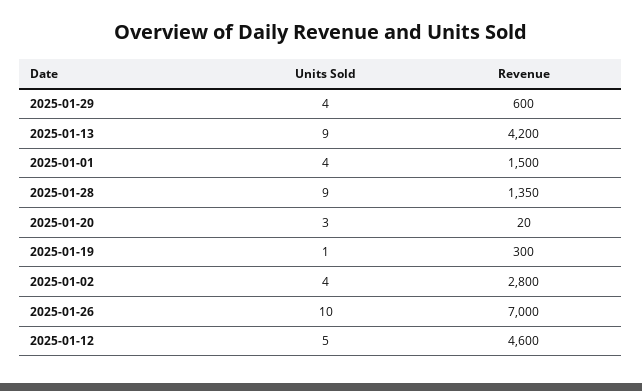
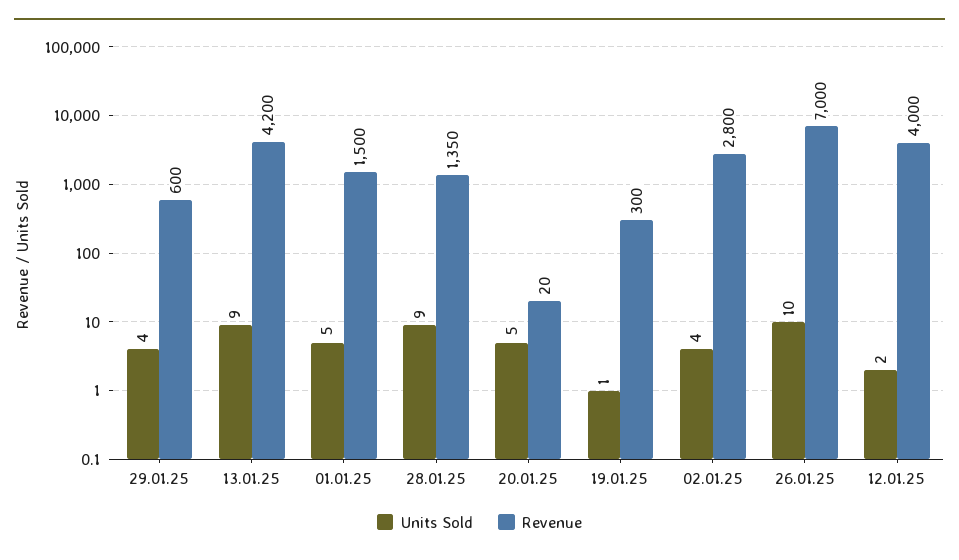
Units Sold, 2025-01-01: 4 -> 5
Units Sold, 2025-01-20: 3 -> 5
Units Sold, 2025-01-12: 5 -> 2
Revenue, 2025-01-12: 4600 -> 4000

